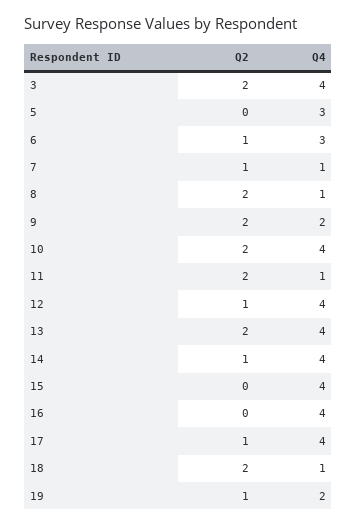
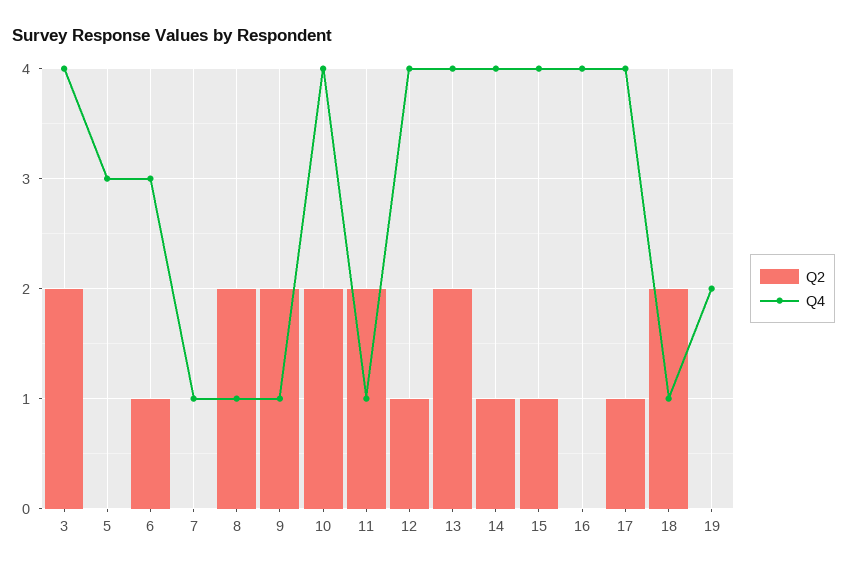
Q2, 7: 1 -> 0
Q4, 9: 2 -> 1
Q2, 15: 0 -> 1
Q2, 19: 1 -> 0

